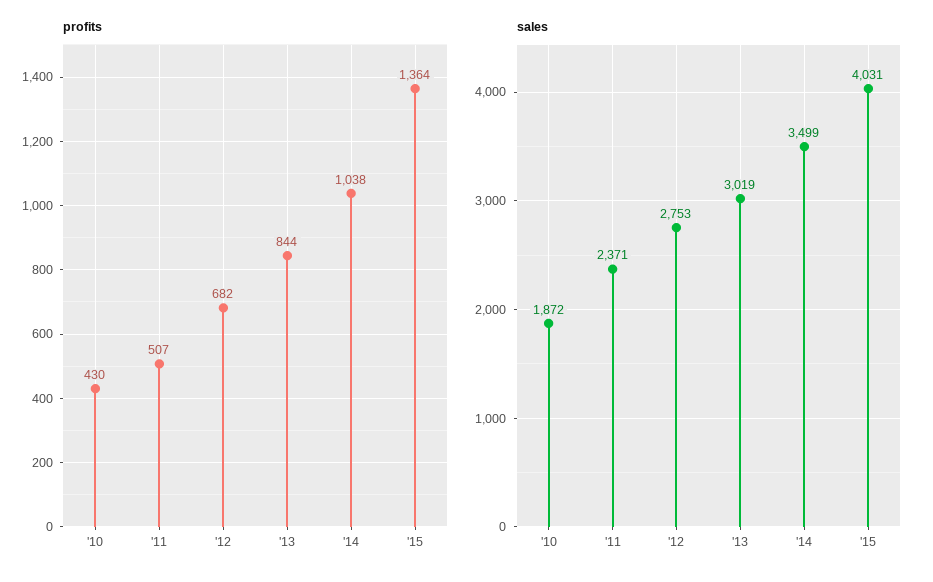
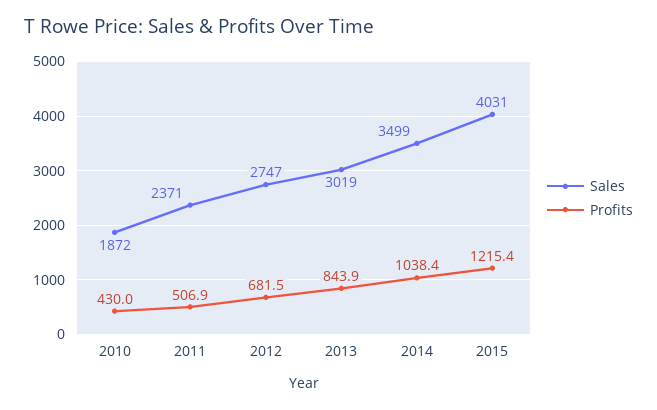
profits, '15: 1364 -> 1215.4
sales, '12: 2753 -> 2747

